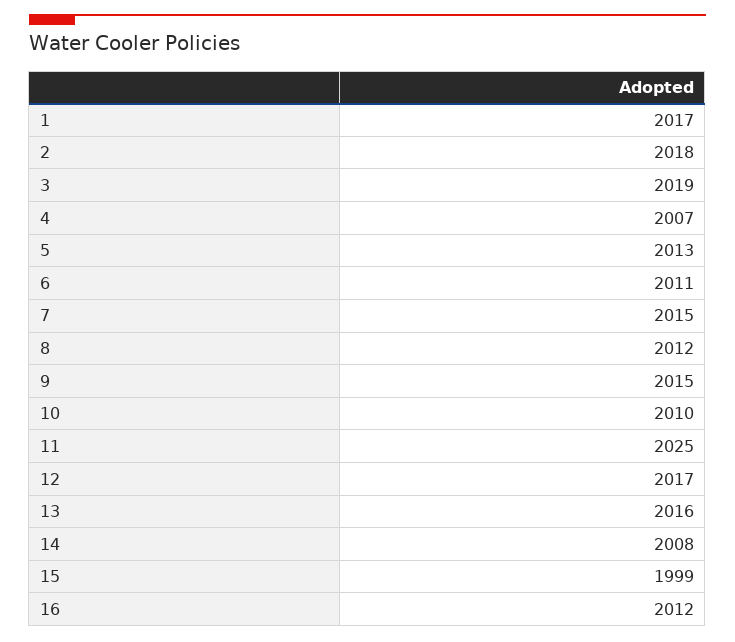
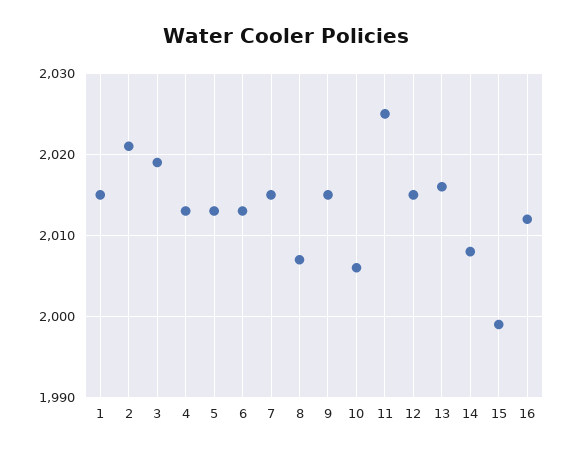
1: 2017 -> 2015
2: 2018 -> 2021
4: 2007 -> 2013
6: 2011 -> 2013
8: 2012 -> 2007
10: 2010 -> 2006
12: 2017 -> 2015

